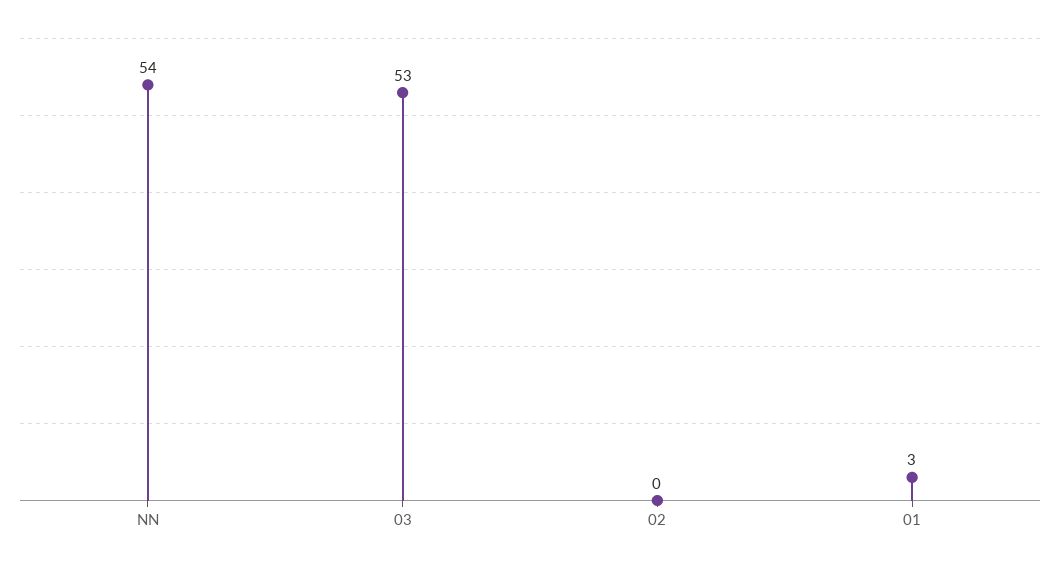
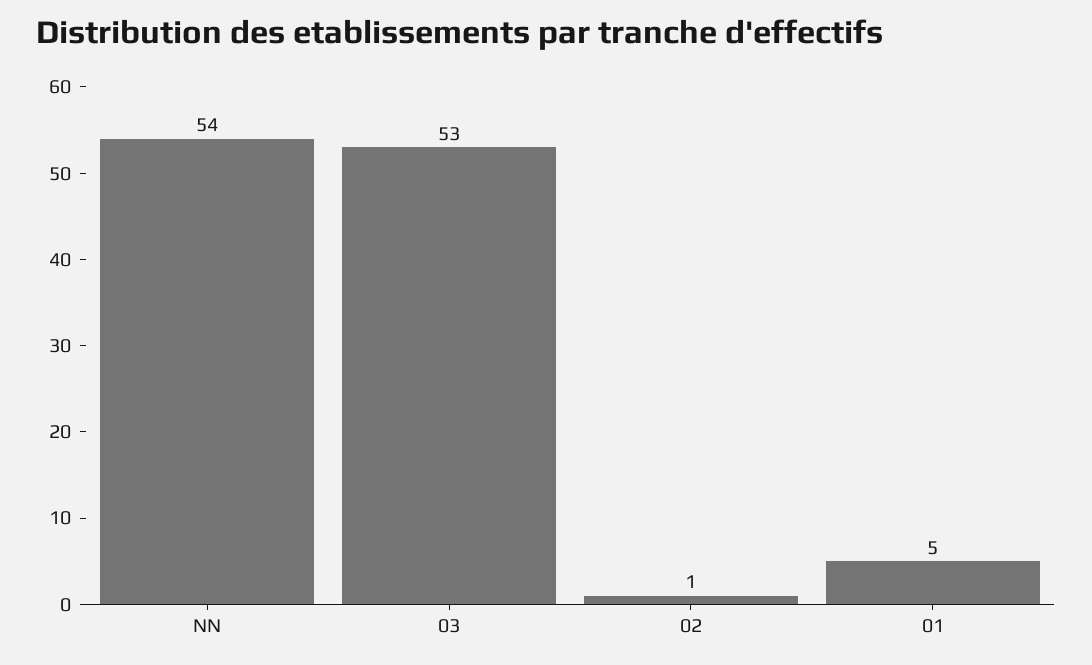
02: 0 -> 1
01: 3 -> 5

